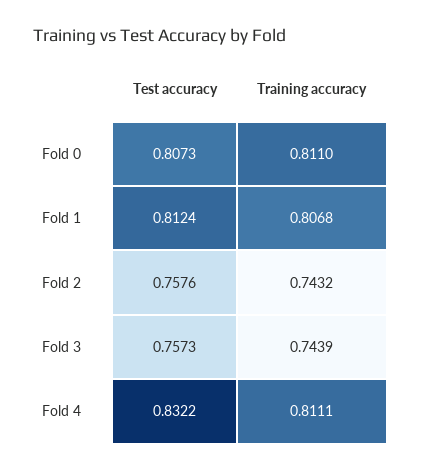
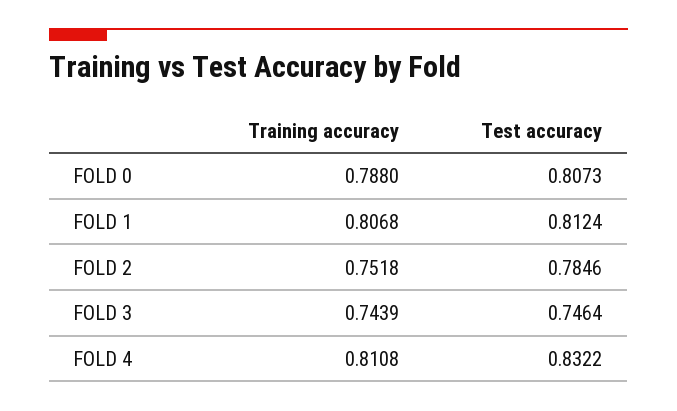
Training accuracy, Fold 0: 0.811 -> 0.788
Test accuracy, Fold 2: 0.7576 -> 0.7846
Training accuracy, Fold 2: 0.7432 -> 0.7518
Test accuracy, Fold 3: 0.7573 -> 0.7464
Training accuracy, Fold 4: 0.8111 -> 0.8108

